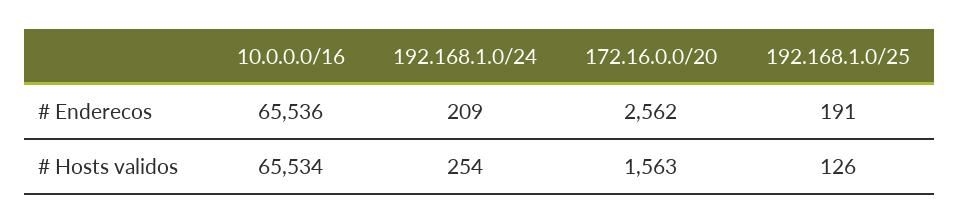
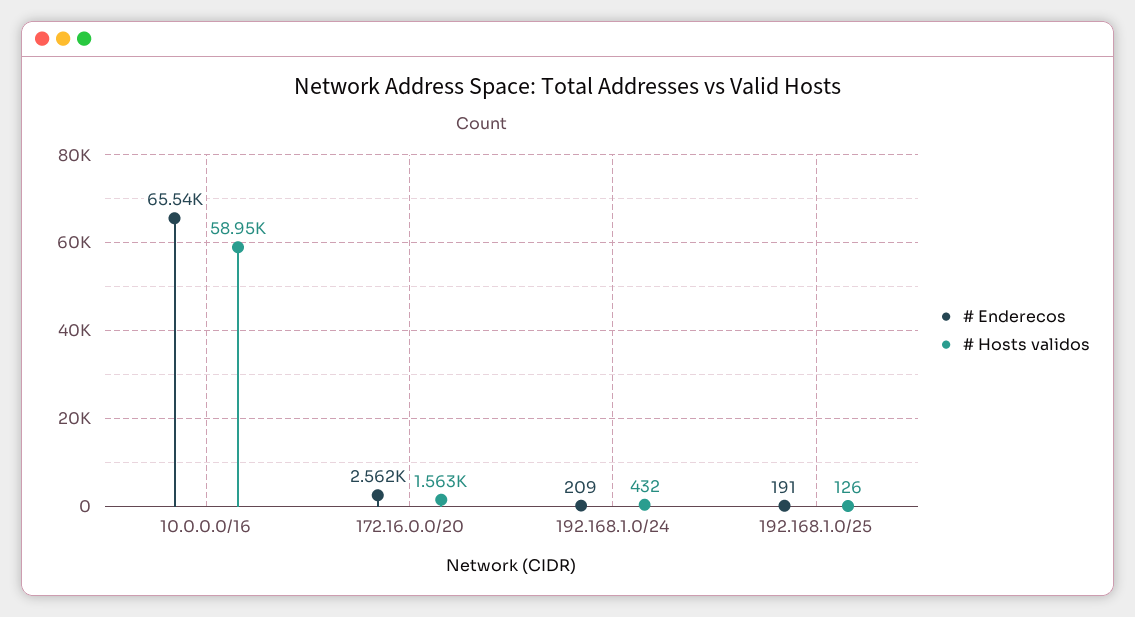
# Hosts validos, 10.0.0.0/16: 65534 -> 58950
# Hosts validos, 192.168.1.0/24: 254 -> 432

